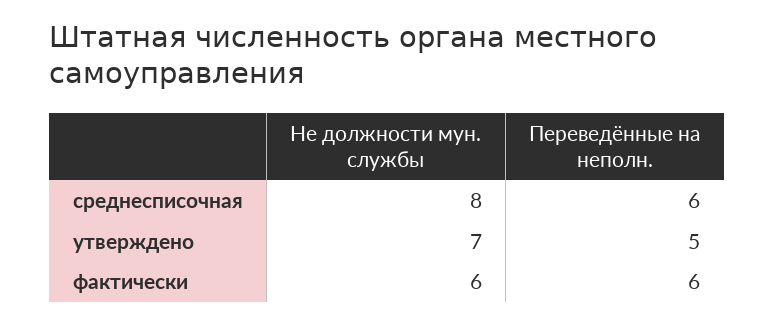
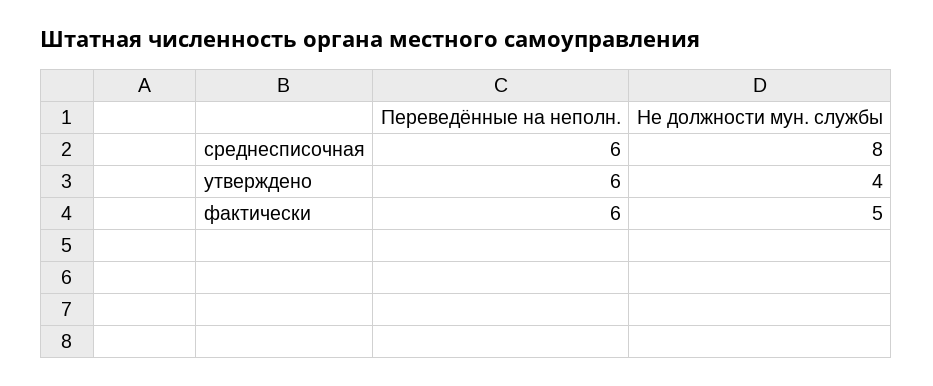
Не должности мун. службы, утверждено: 7 -> 4
Переведённые на неполн., утверждено: 5 -> 6
Не должности мун. службы, фактически: 6 -> 5

